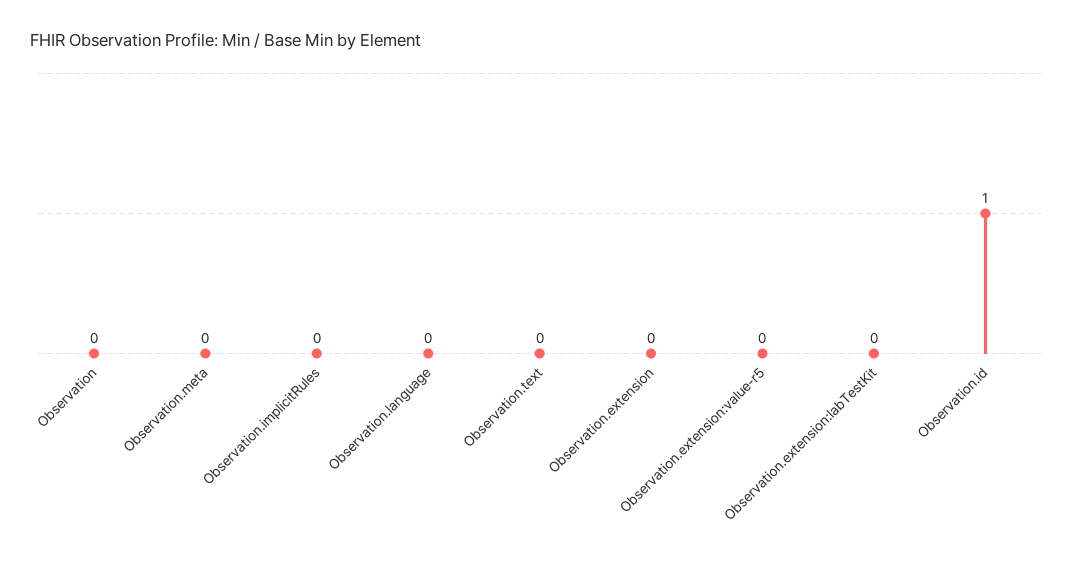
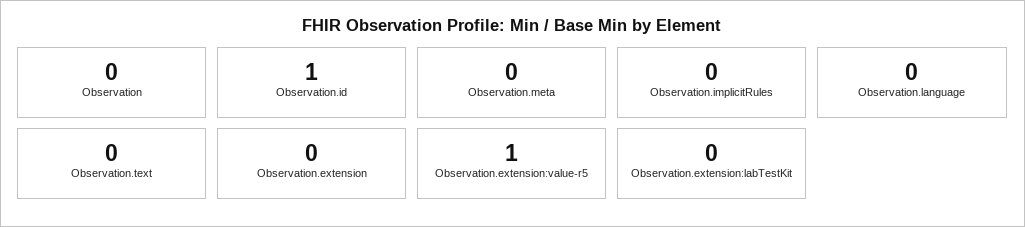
Observation.extension:value-r5: 0 -> 1

